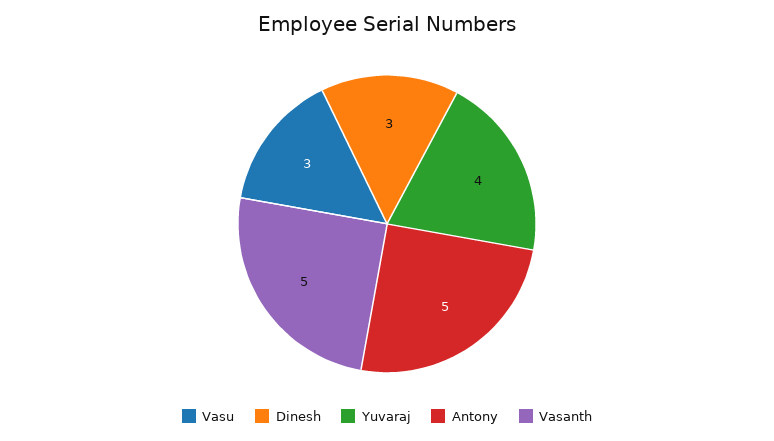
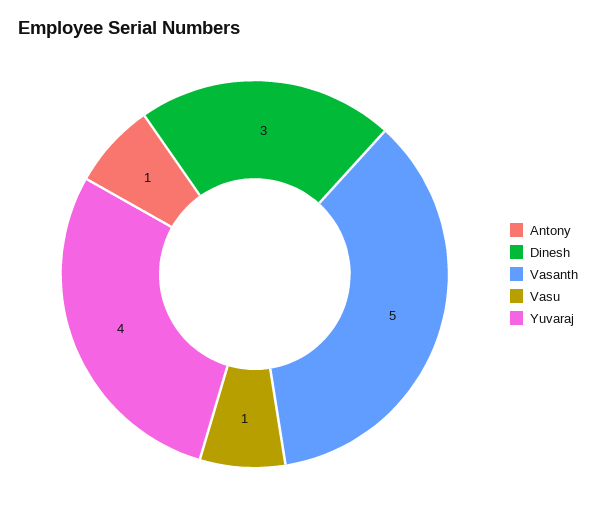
Vasu: 3 -> 1
Antony: 5 -> 1

